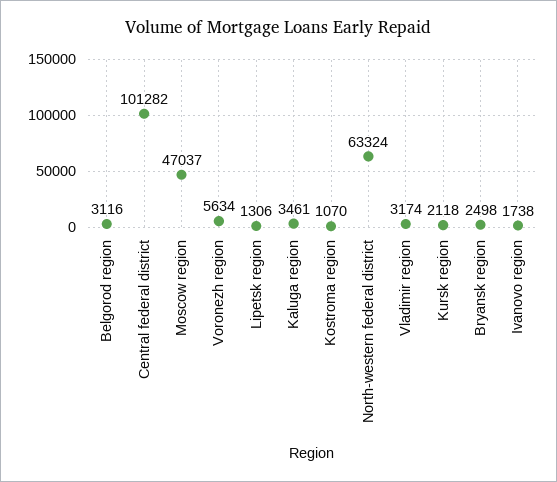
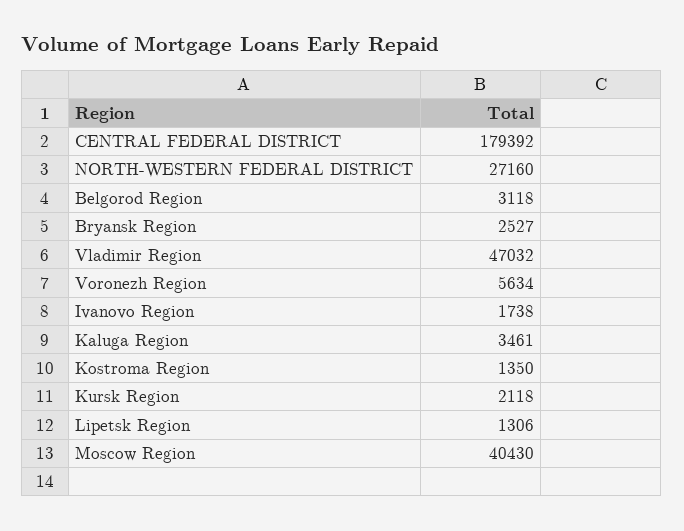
Belgorod region: 3116 -> 3118
Central federal district: 101282 -> 179392
Moscow region: 47037 -> 40430
Kostroma region: 1070 -> 1350
North-western federal district: 63324 -> 27160
Vladimir region: 3174 -> 47032
Bryansk region: 2498 -> 2527

